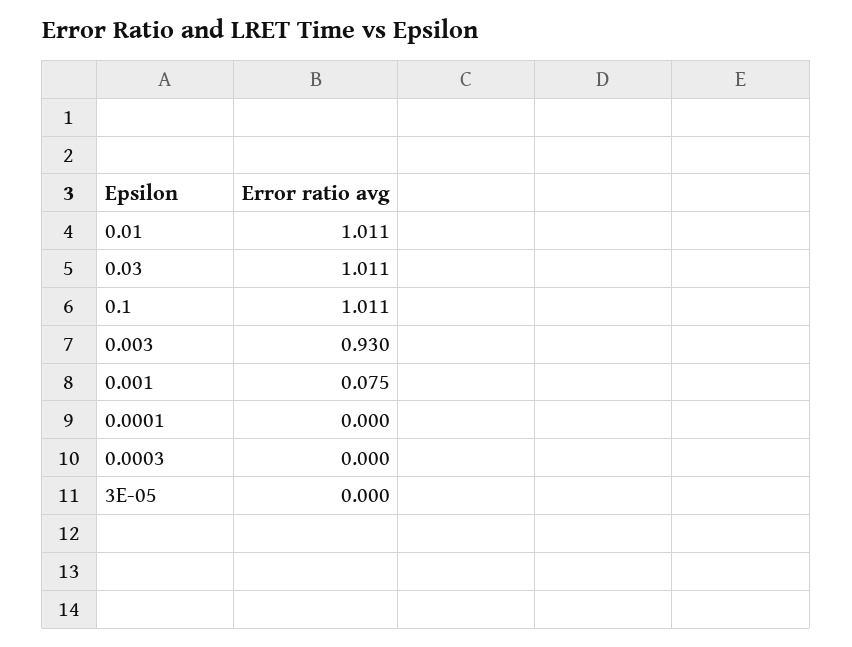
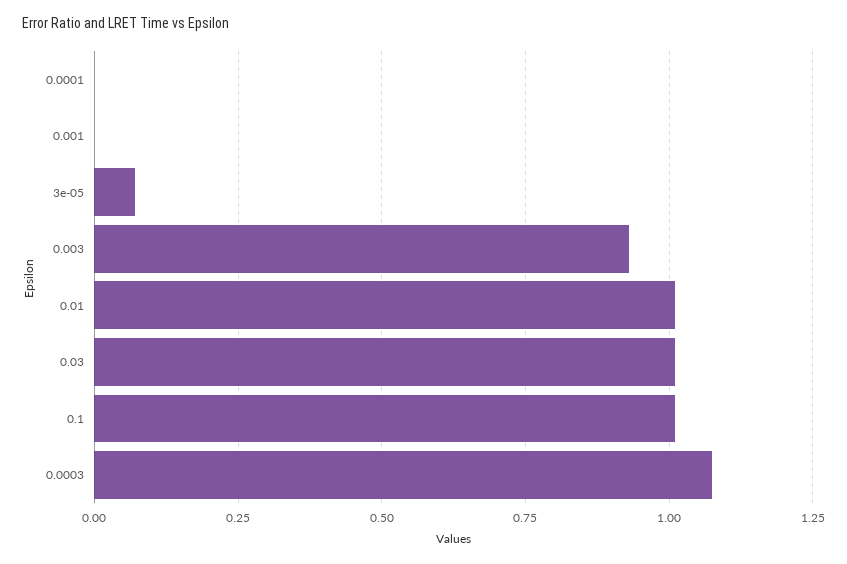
0.001: 0.075 -> 0
0.0003: 0 -> 1.075
3E-05: 0 -> 0.075

